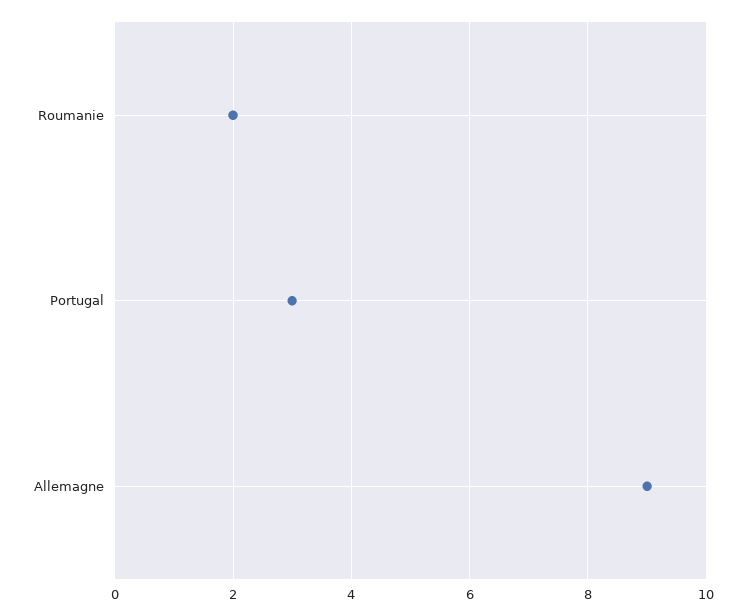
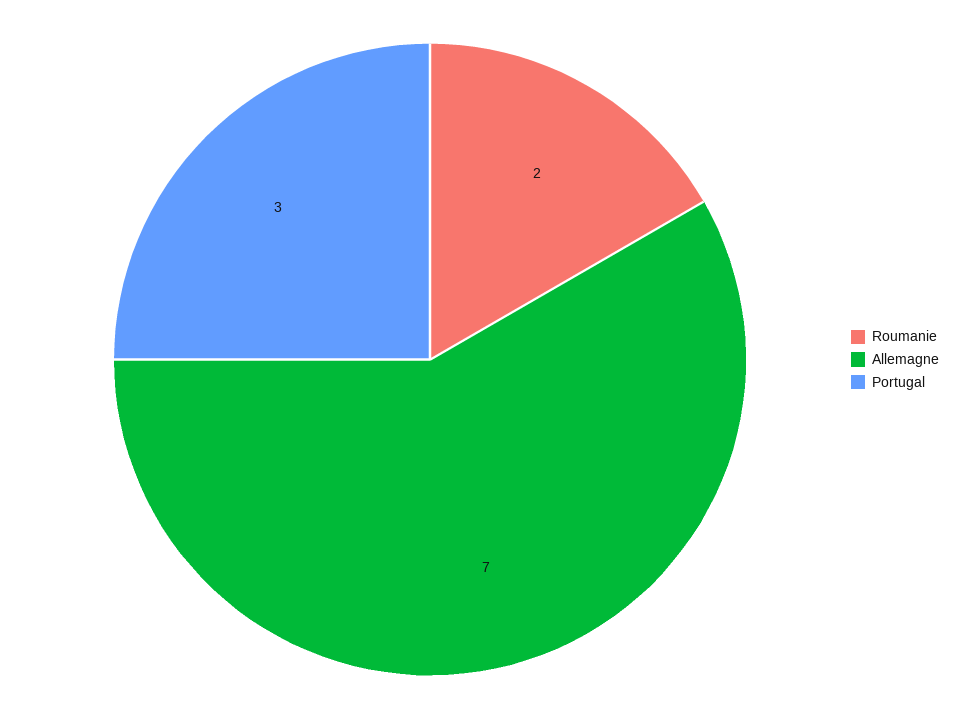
Allemagne: 9 -> 7

